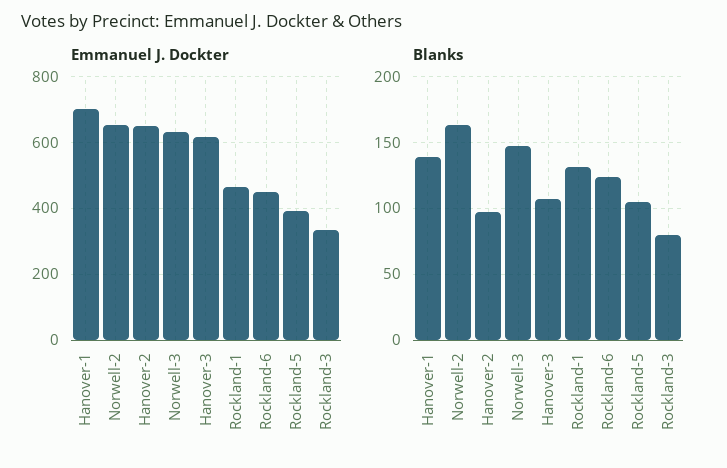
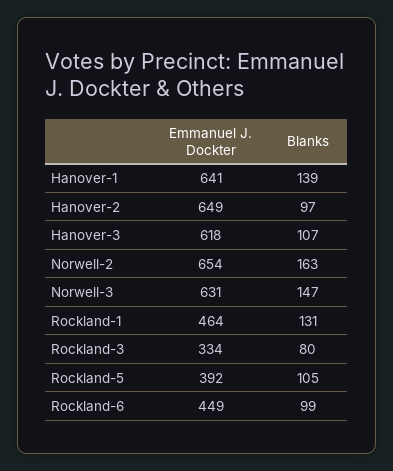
Emmanuel J. Dockter, Hanover-1: 700 -> 641
Blanks, Rockland-6: 125 -> 99

